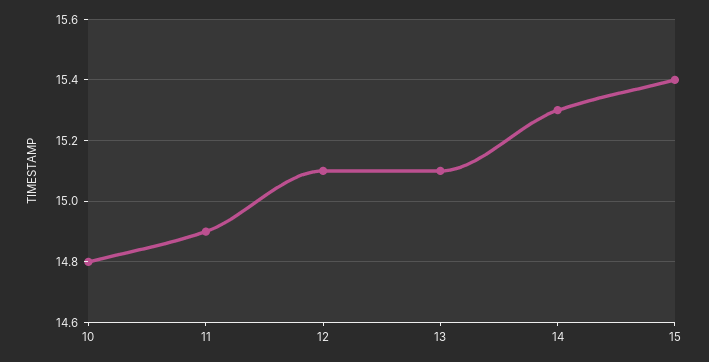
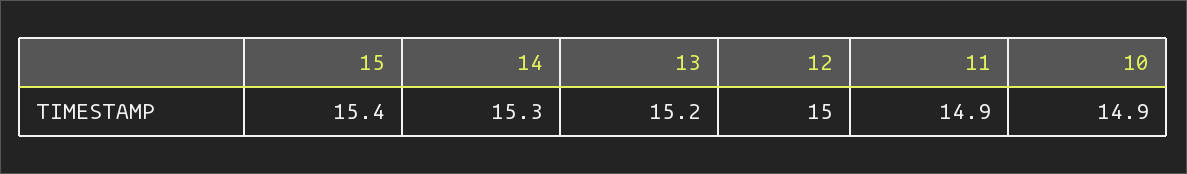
10: 14.8 -> 14.9
12: 15.1 -> 15
13: 15.1 -> 15.2

